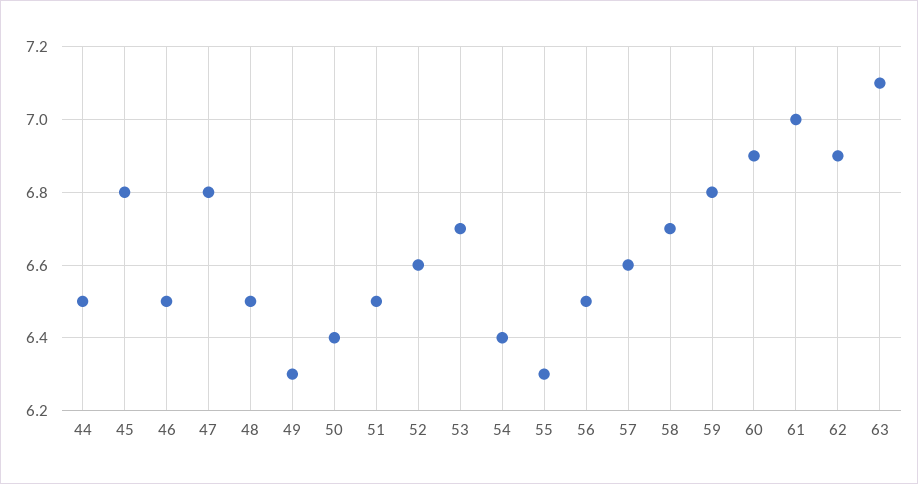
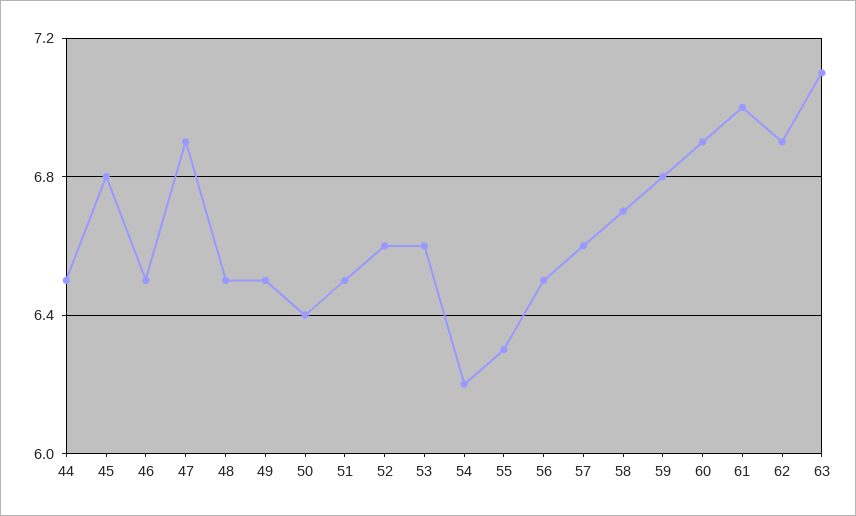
47: 6.8 -> 6.9
49: 6.3 -> 6.5
53: 6.7 -> 6.6
54: 6.4 -> 6.2

